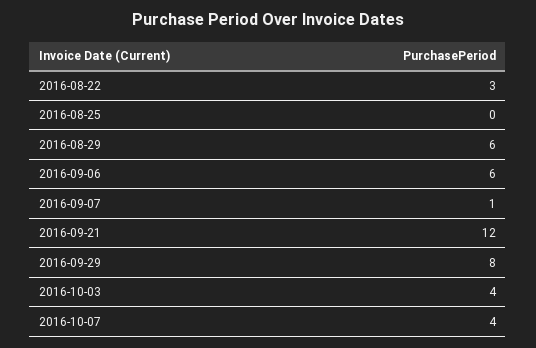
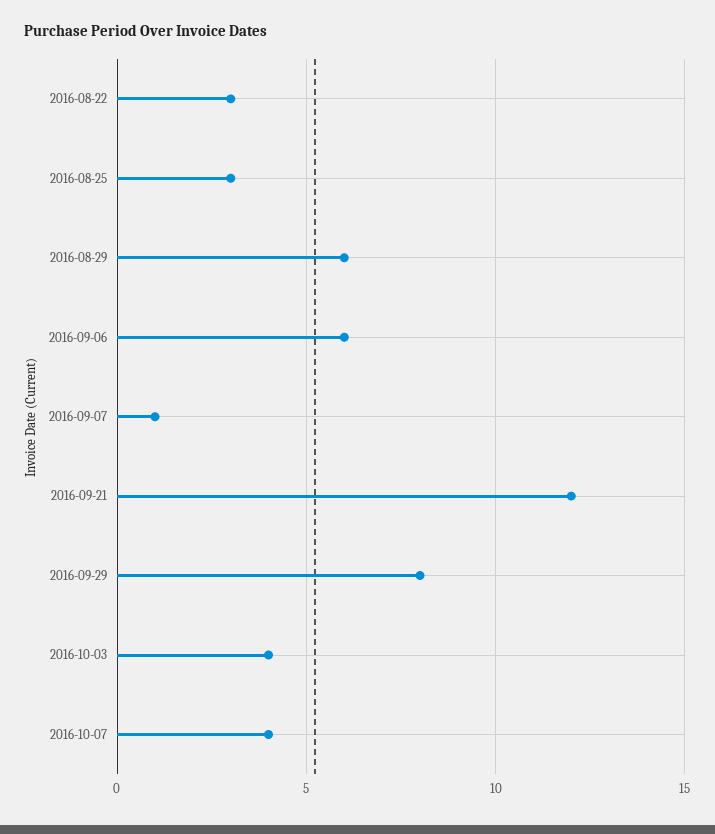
2016-08-25: 0 -> 3

